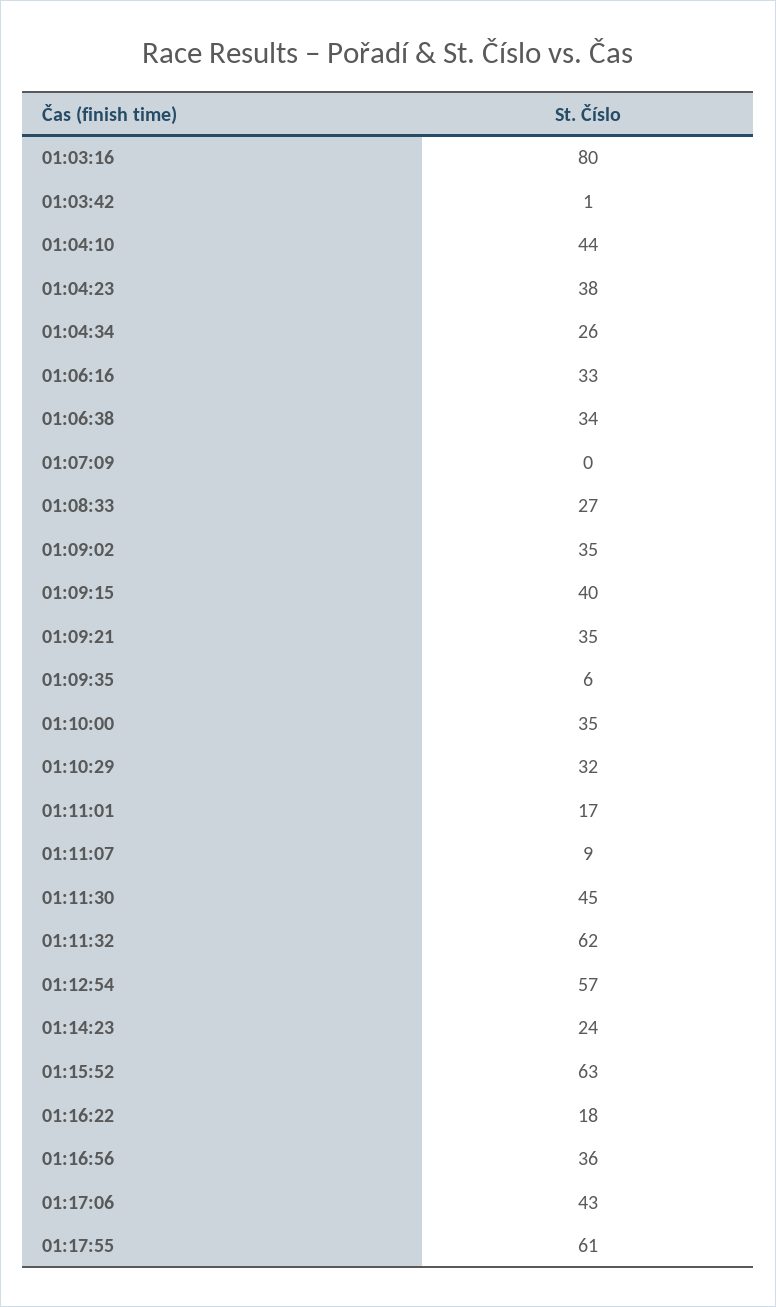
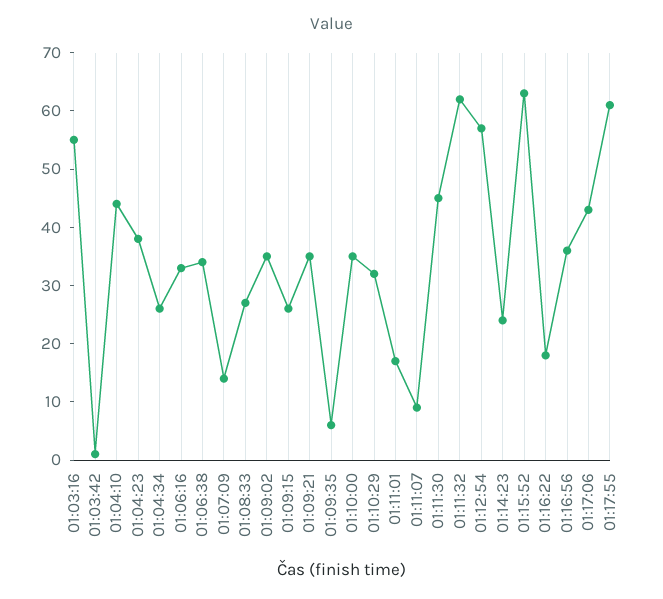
01:03:16: 80 -> 55
01:07:09: 0 -> 15
01:09:15: 40 -> 25

